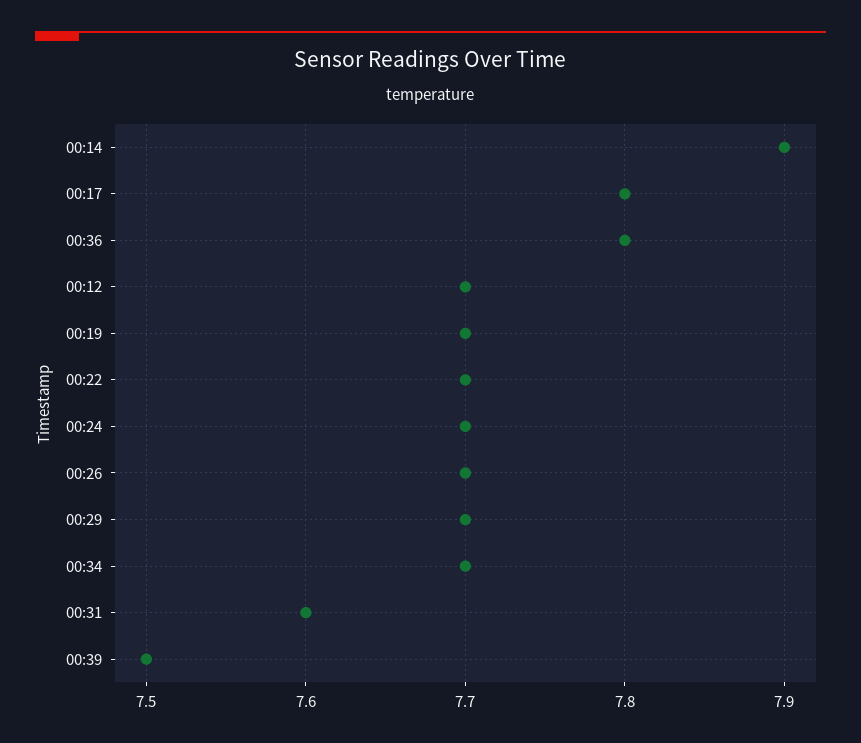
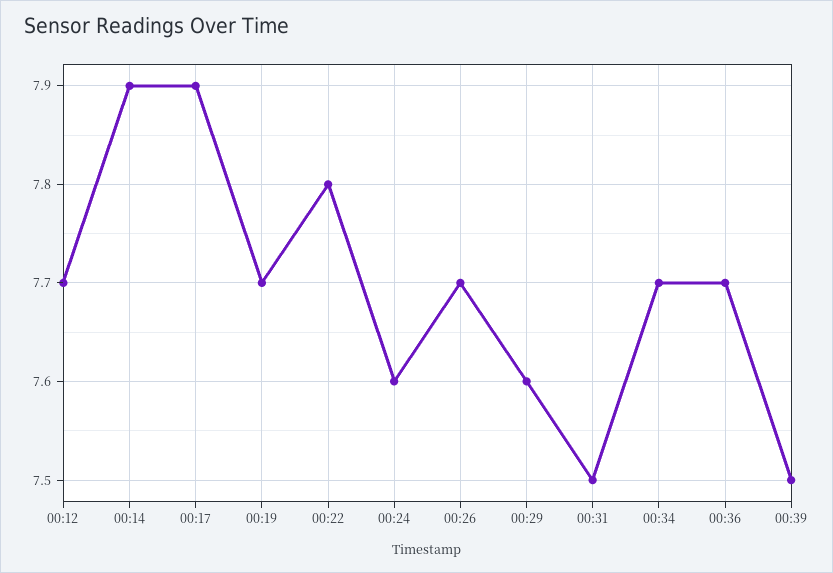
00:17: 7.8 -> 7.9
00:36: 7.8 -> 7.7
00:22: 7.7 -> 7.8
00:24: 7.7 -> 7.6
00:29: 7.7 -> 7.6
00:31: 7.6 -> 7.5

